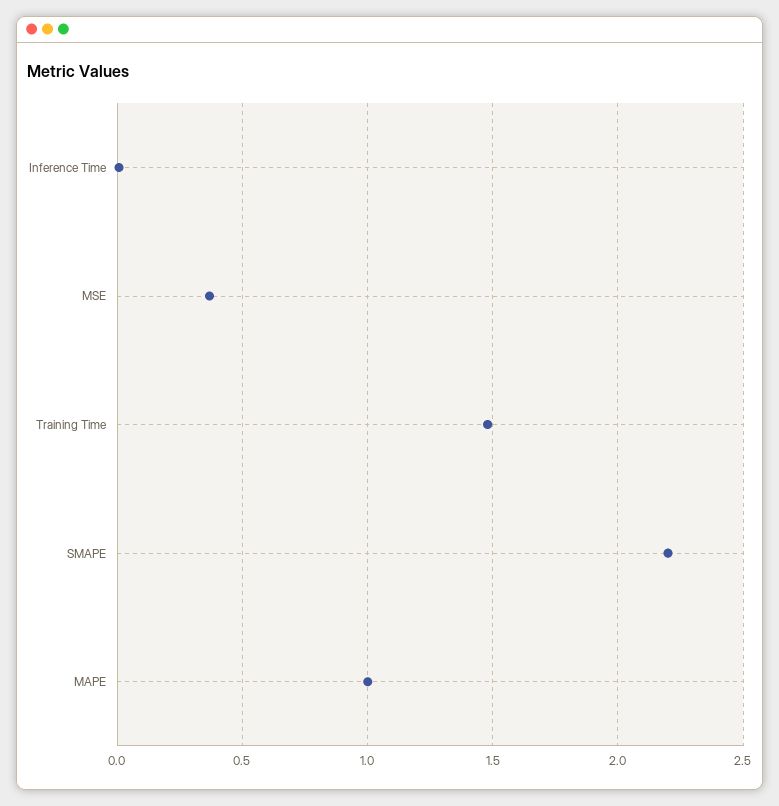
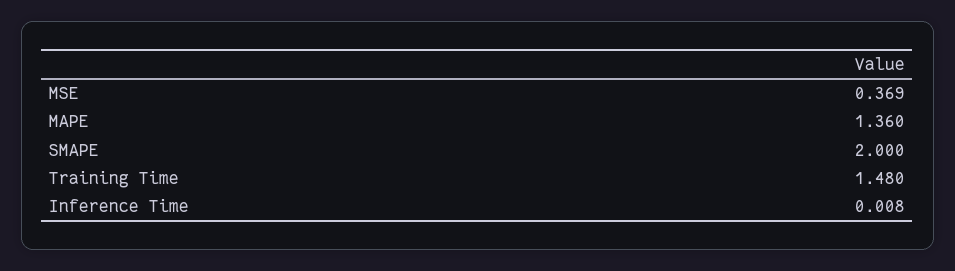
SMAPE: 2.2 -> 2
MAPE: 1 -> 1.36

